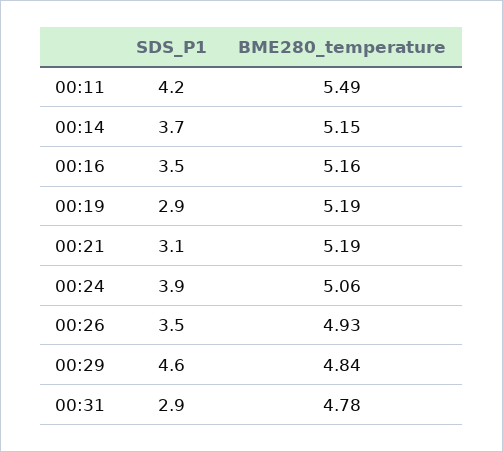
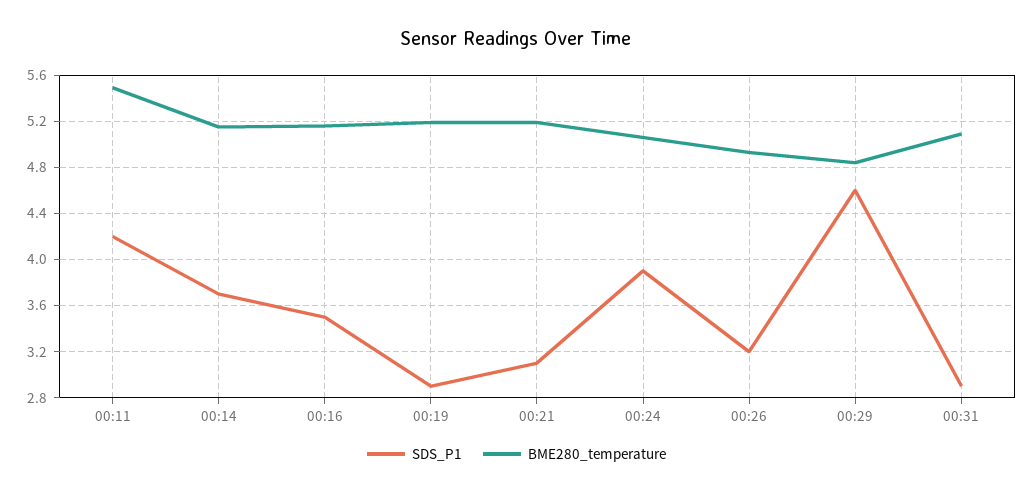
SDS_P1, 00:26: 3.5 -> 3.2
BME280_temperature, 00:31: 4.78 -> 5.1

